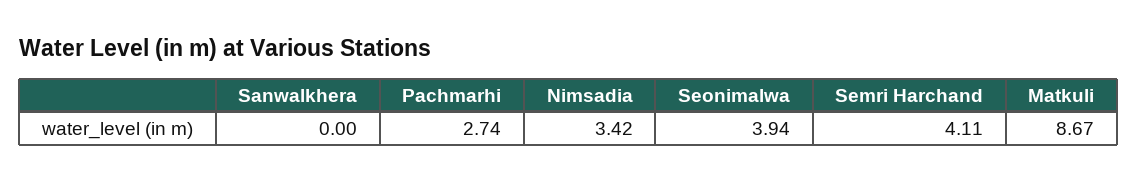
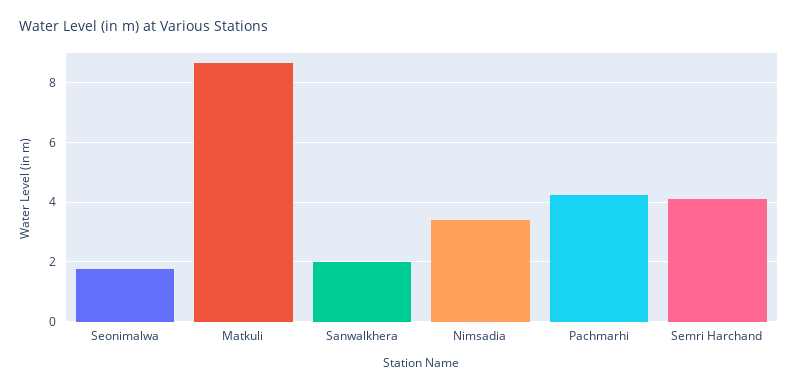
Sanwalkhera: 0 -> 2
Pachmarhi: 2.74 -> 4.25
Seonimalwa: 3.94 -> 1.75

